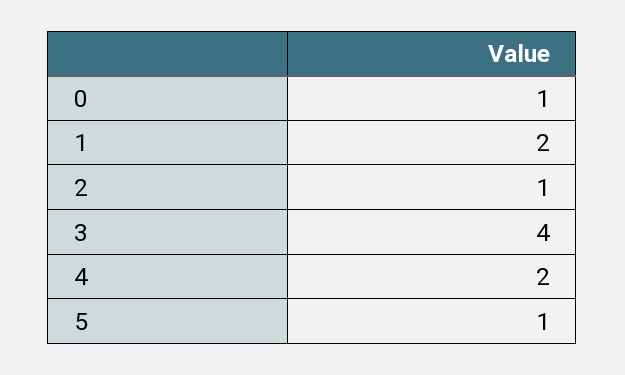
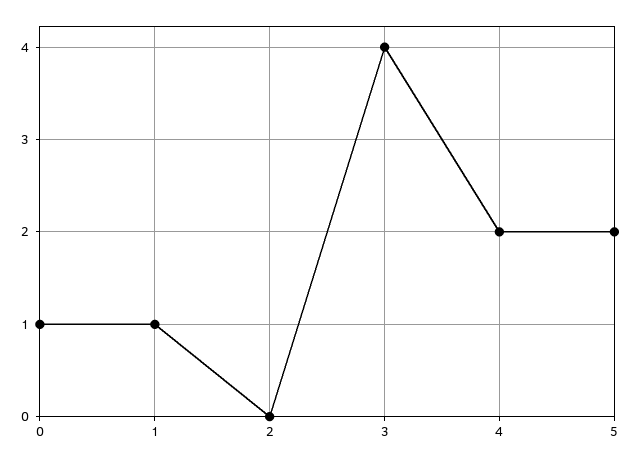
1: 2 -> 1
2: 1 -> 0
5: 1 -> 2

